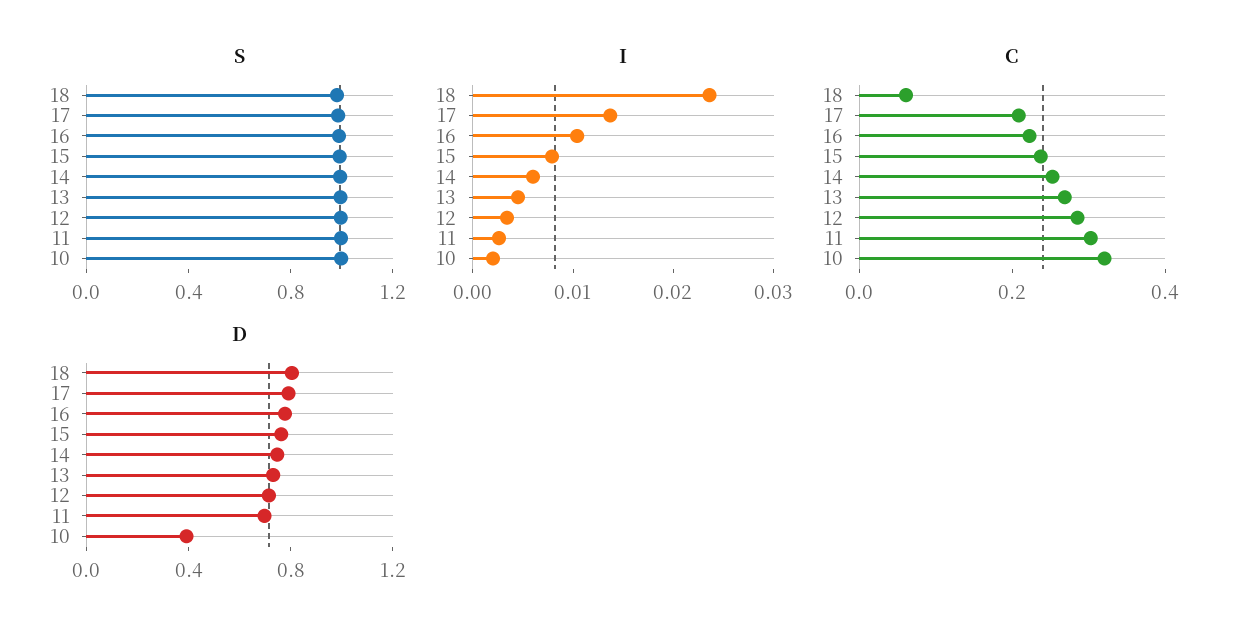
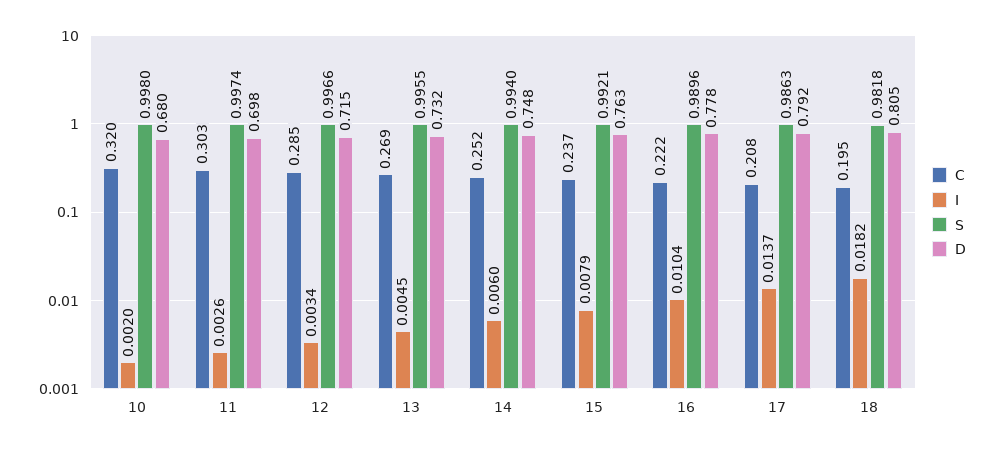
I, 18: 0.024 -> 0.0182
C, 18: 0.05 -> 0.195
D, 10: 0.4 -> 0.68

